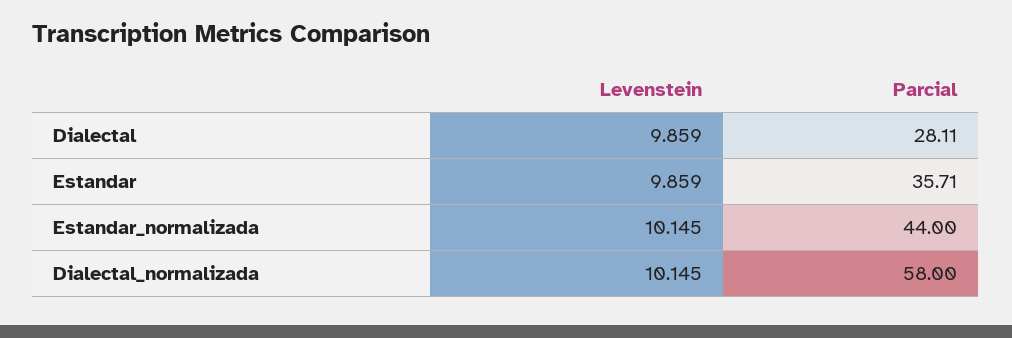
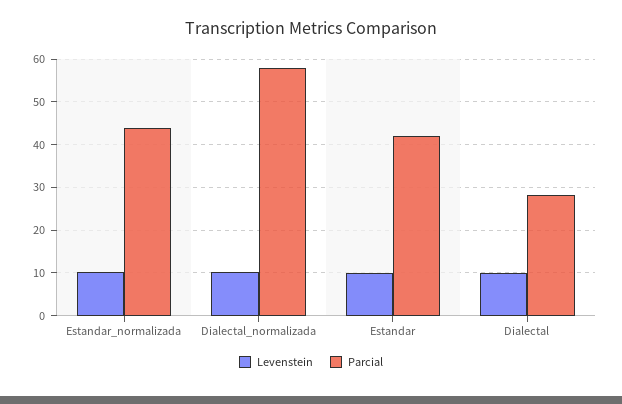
Parcial, Estandar: 35.71 -> 42

